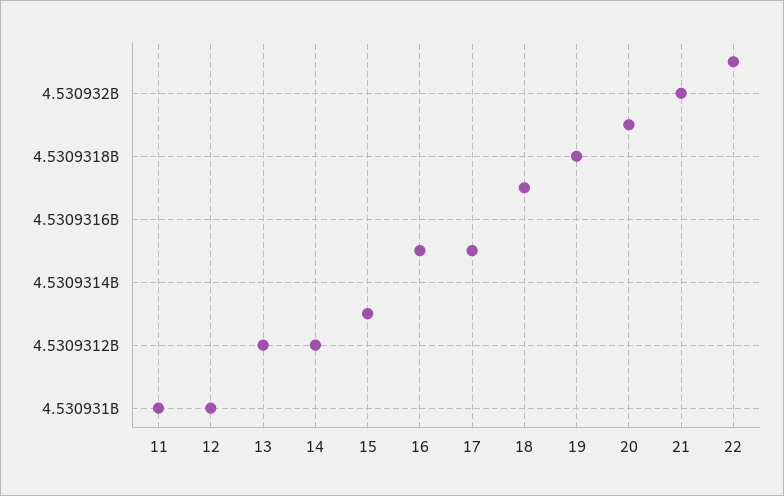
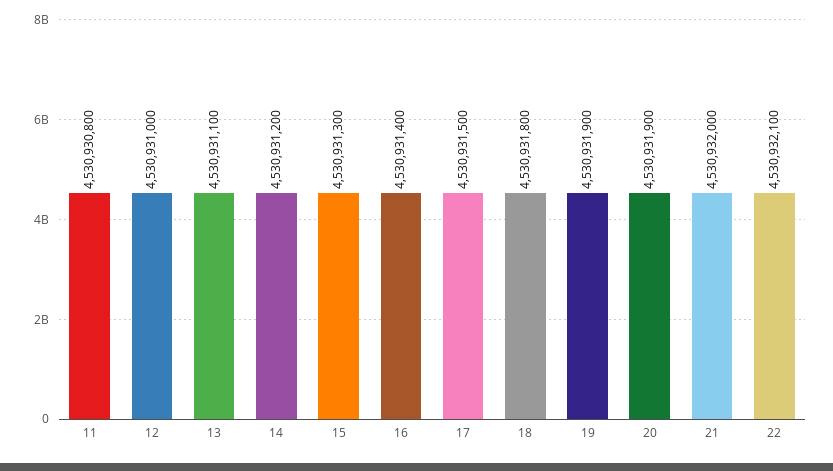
11: 4530931000 -> 4530930800
13: 4530931200 -> 4530931100
16: 4530931500 -> 4530931400
18: 4530931700 -> 4530931800
19: 4530931800 -> 4530931900

